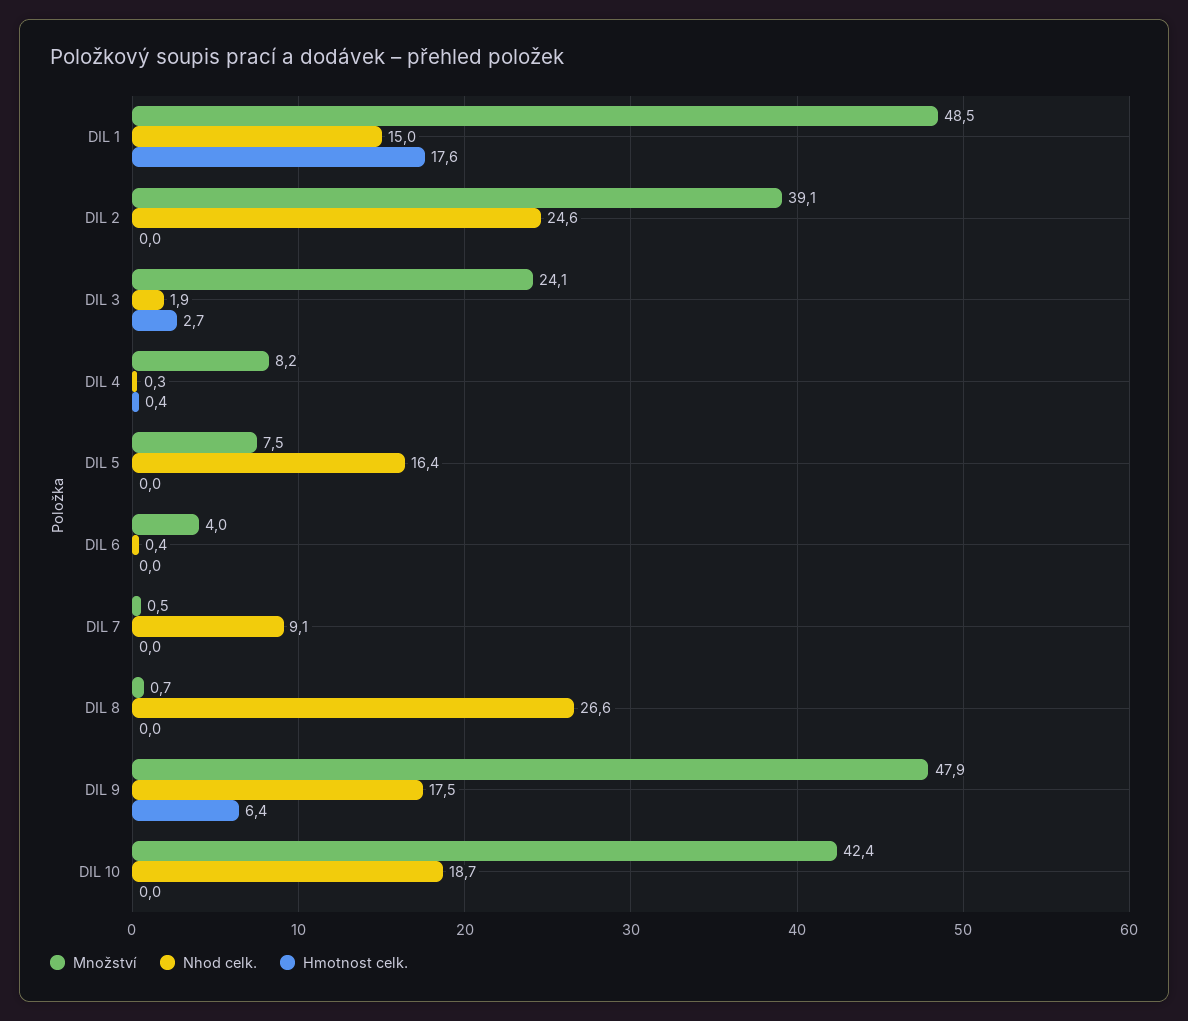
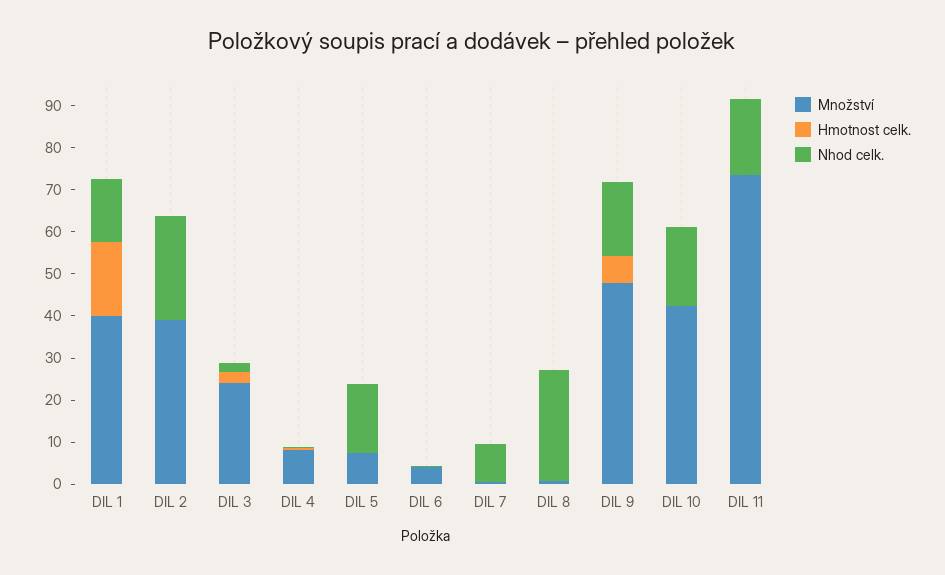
Množství, DIL 1: 48.5 -> 40
Množství, DIL 11: none -> 74
Hmotnost celk., DIL 11: none -> 0
Nhod celk., DIL 11: none -> 18

